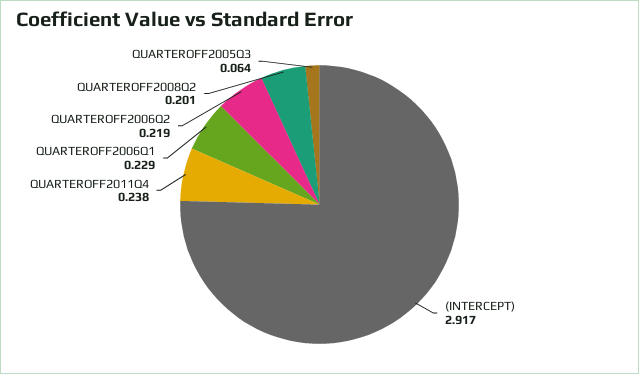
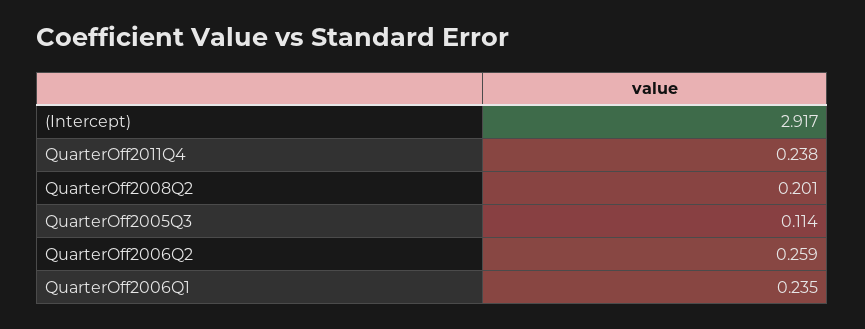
QUARTEROFF2006Q1: 0.229 -> 0.235
QUARTEROFF2006Q2: 0.219 -> 0.259
QUARTEROFF2005Q3: 0.064 -> 0.114

